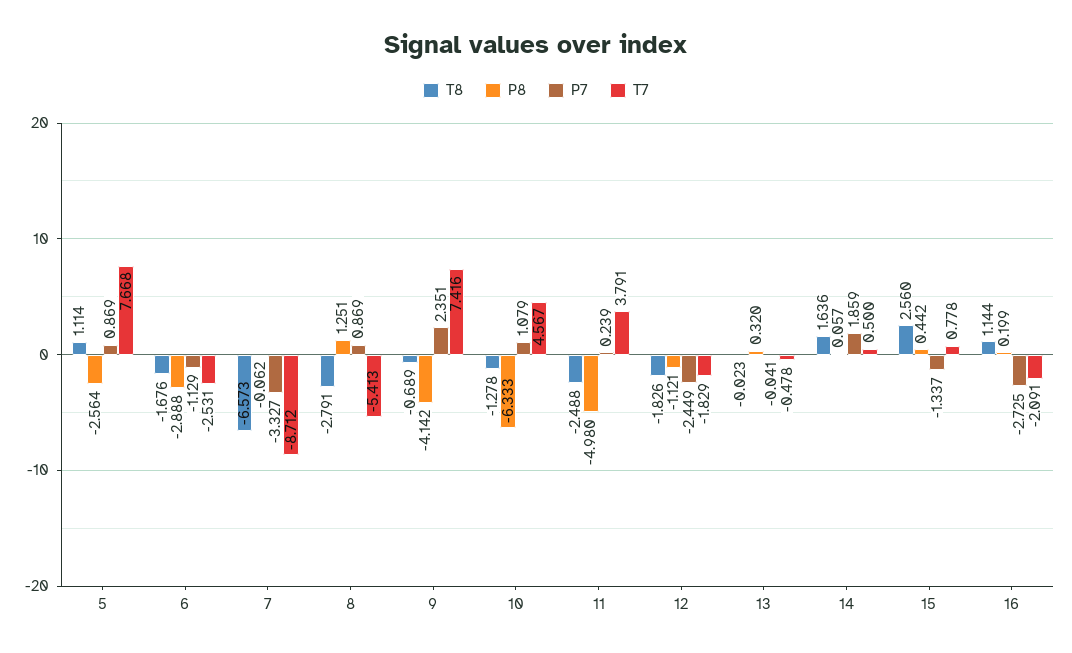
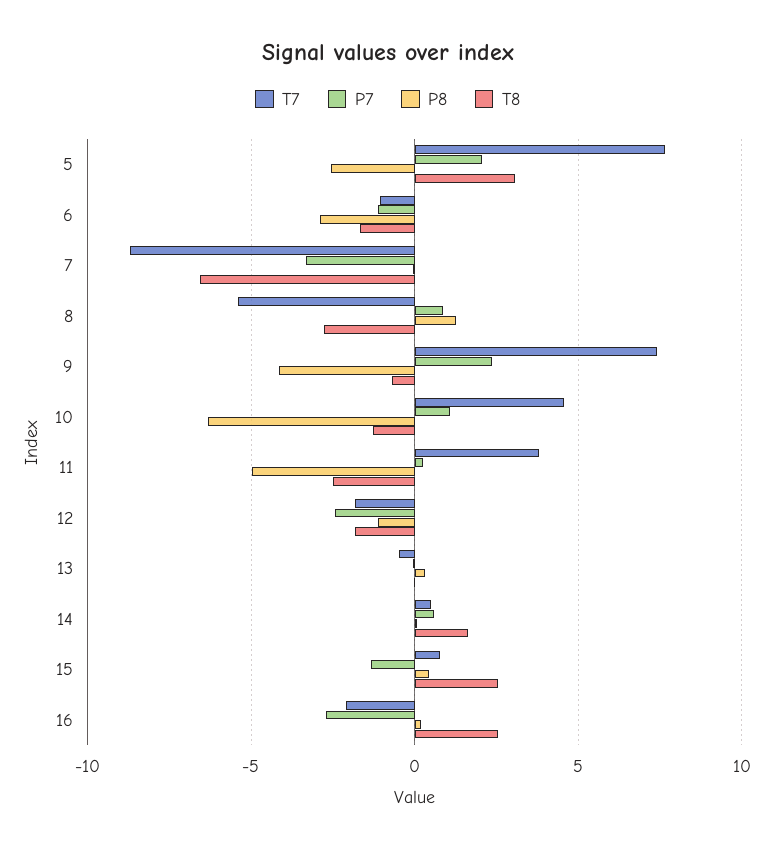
T8, 5: 1.114 -> 3
P7, 5: 0.869 -> 2
T7, 6: -2.531 -> -1
P7, 14: 1.859 -> 0.5
T8, 16: 1.144 -> 2.5

